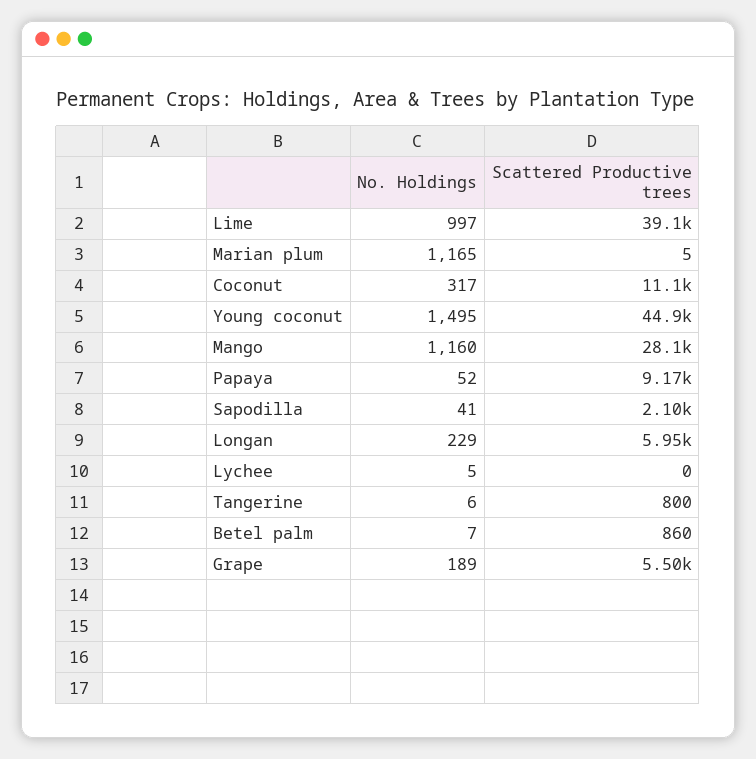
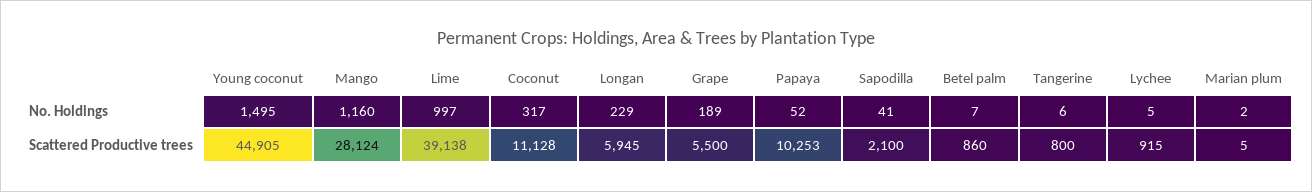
No. Holdings, Marian plum: 1165 -> 2
Scattered Productive trees, Papaya: 9170 -> 10253
Scattered Productive trees, Lychee: 0 -> 915

